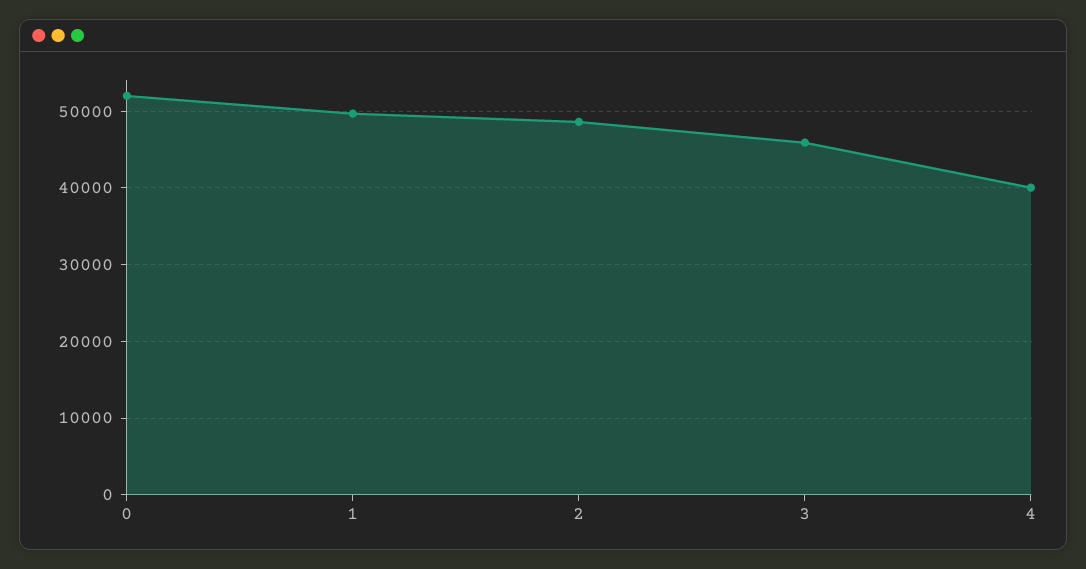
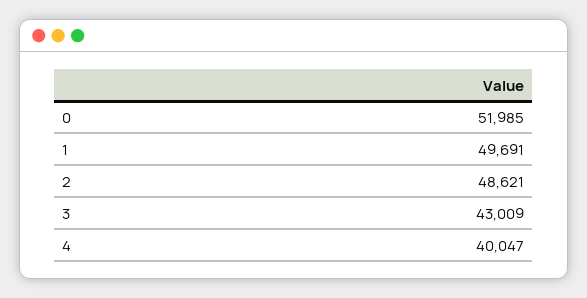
3: 46000 -> 43009

